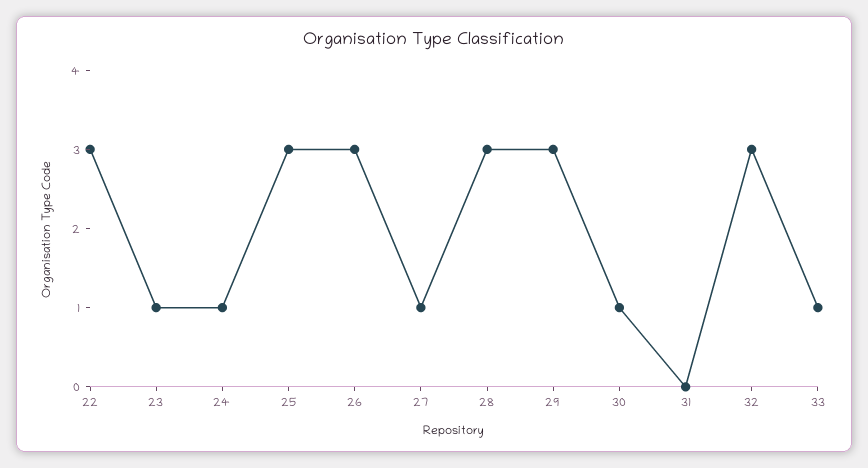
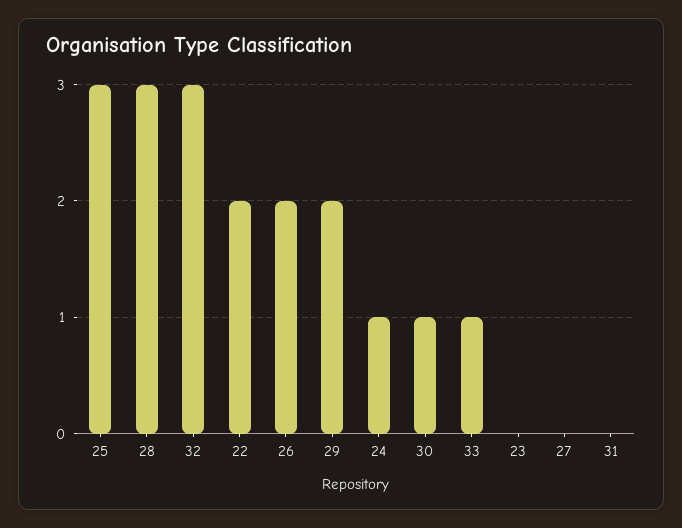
22: 3 -> 2
23: 1 -> 0
26: 3 -> 2
27: 1 -> 0
29: 3 -> 2

